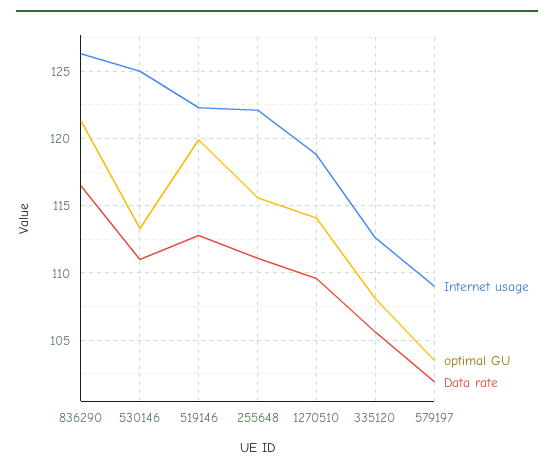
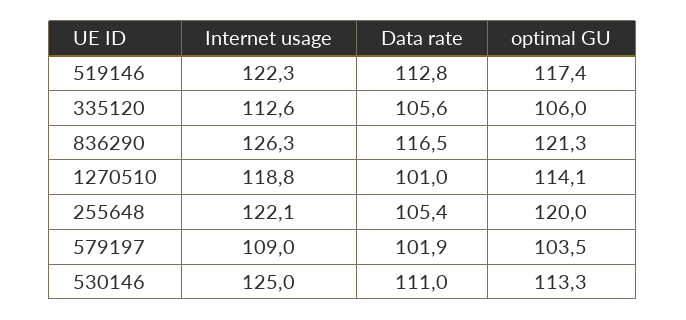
optimal GU, 519146: 120 -> 117.4
optimal GU, 255648: 115.5 -> 120
Data rate, 255648: 111 -> 105.4
Data rate, 1270510: 109.5 -> 101
optimal GU, 335120: 108 -> 106

